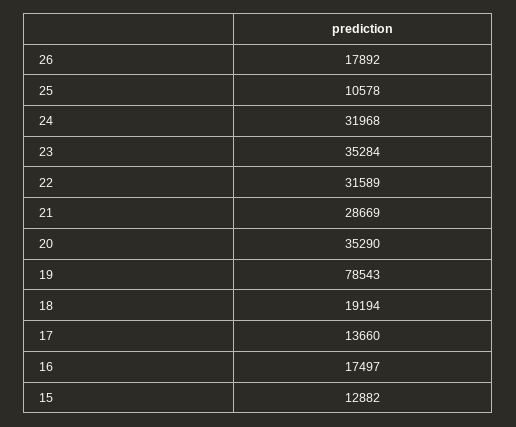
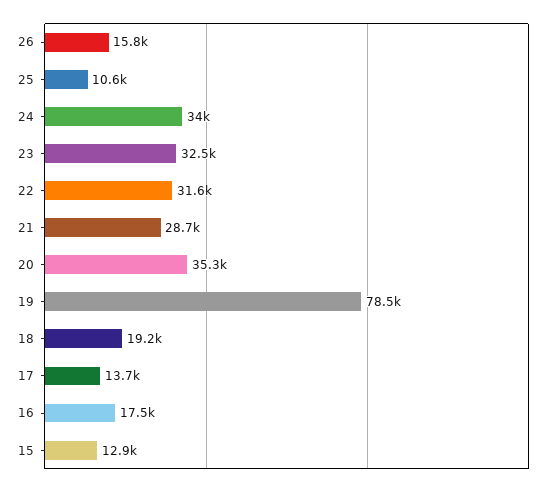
26: 17892 -> 15800
24: 31968 -> 34000
23: 35284 -> 32500

